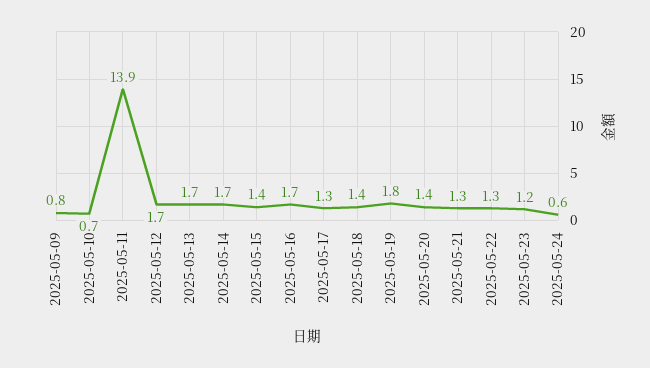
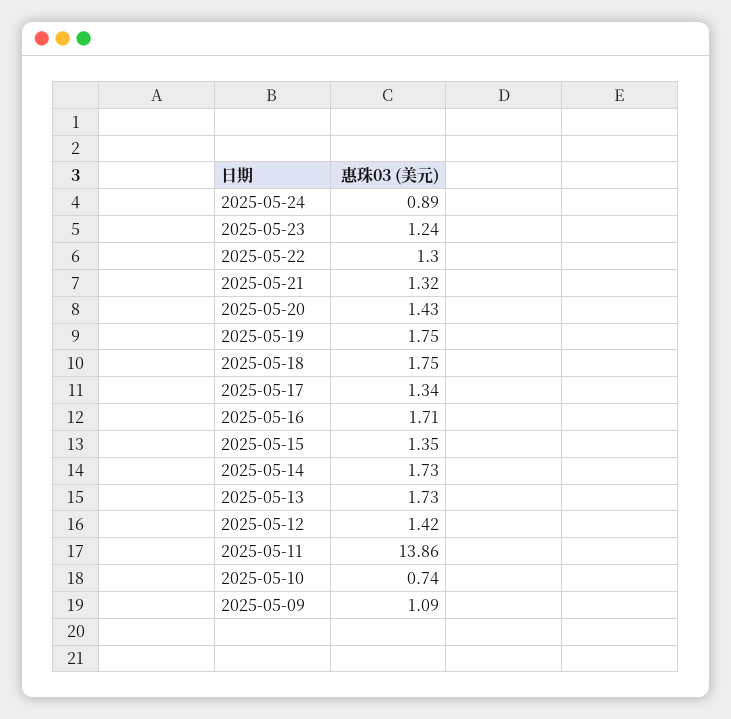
2025-05-09: 0.8 -> 1.09
2025-05-12: 1.7 -> 1.42
2025-05-18: 1.4 -> 1.75
2025-05-24: 0.6 -> 0.89

